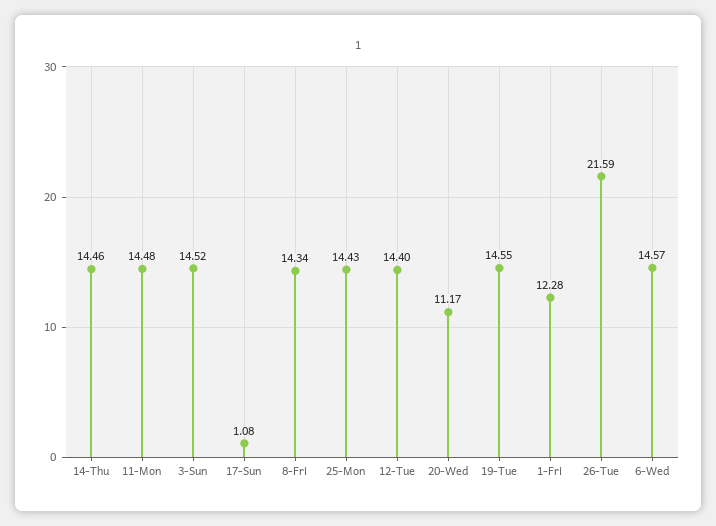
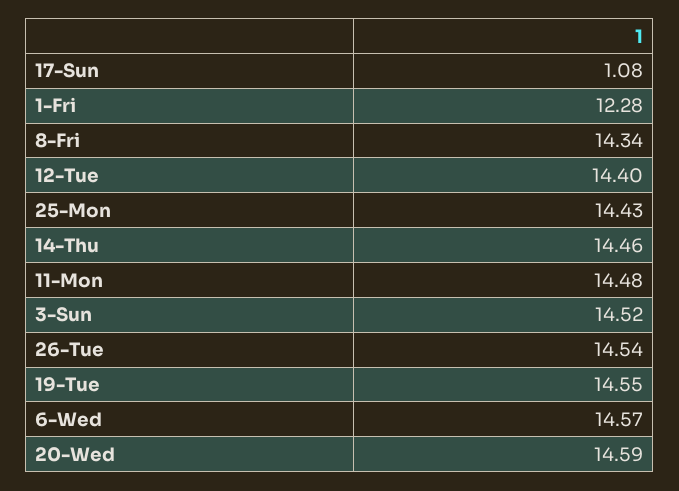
20-Wed: 11.17 -> 14.59
26-Tue: 21.59 -> 14.54

